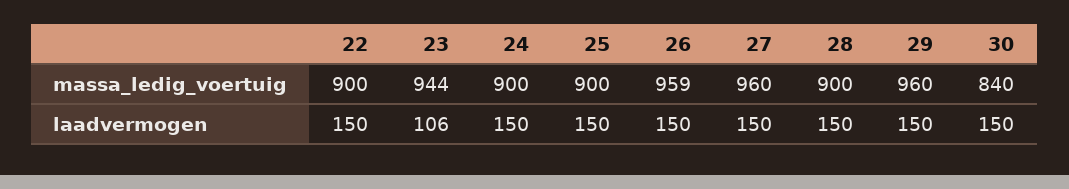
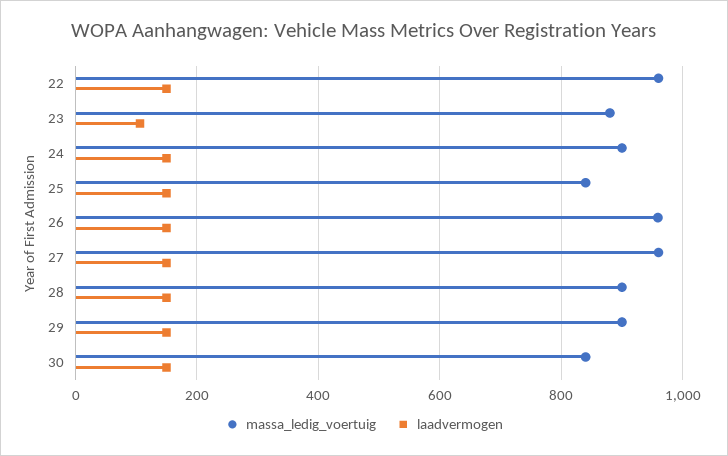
massa_ledig_voertuig, 22: 900 -> 960
massa_ledig_voertuig, 23: 944 -> 880
massa_ledig_voertuig, 25: 900 -> 840
massa_ledig_voertuig, 29: 960 -> 900

